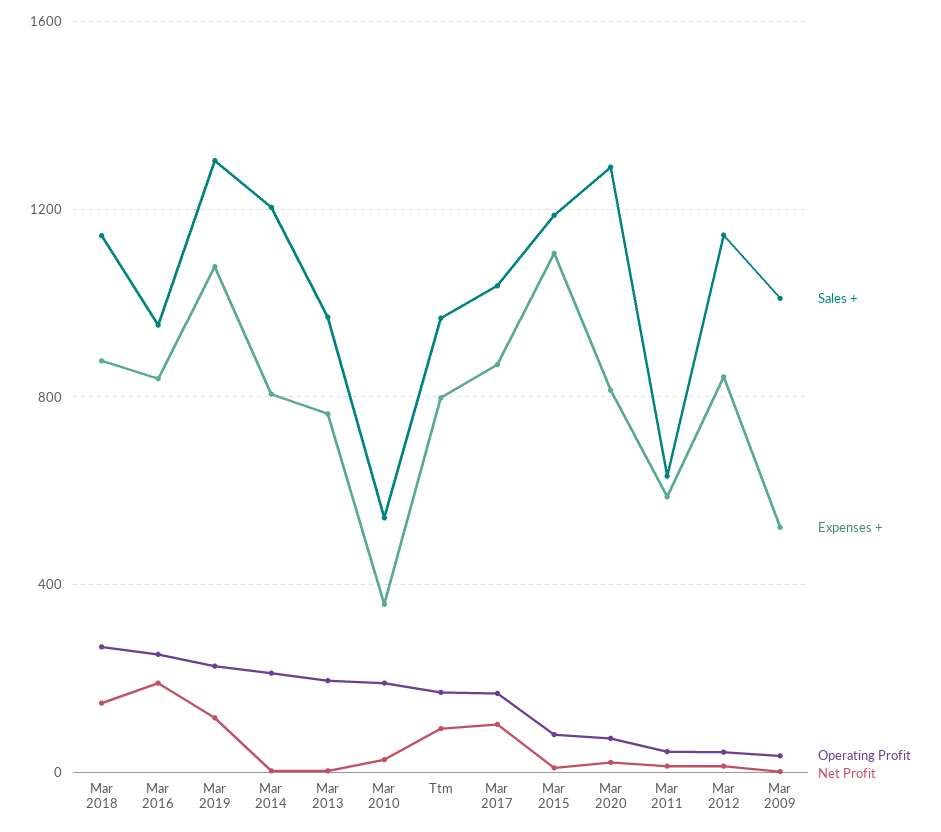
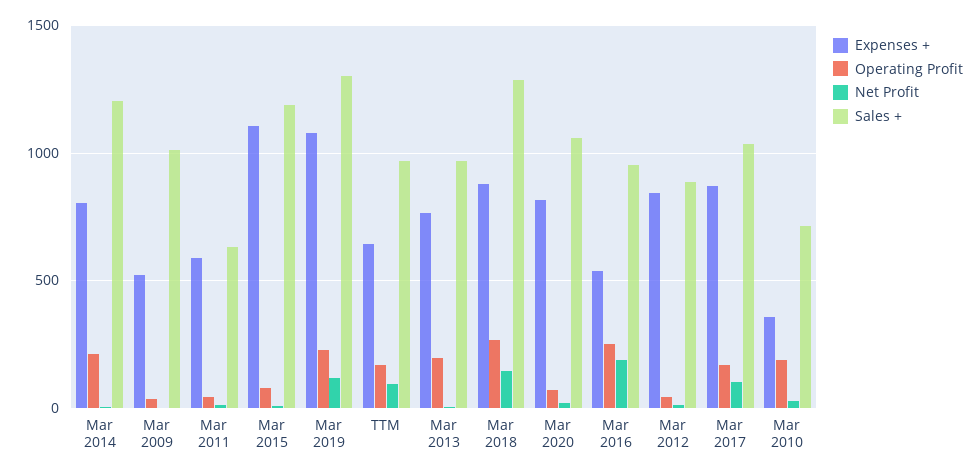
Sales +, Mar 2018: 1150 -> 1300
Expenses +, Mar 2016: 850 -> 550
Sales +, Mar 2010: 550 -> 700
Expenses +, Ttm: 800 -> 650
Sales +, Mar 2020: 1300 -> 1050
Sales +, Mar 2012: 1150 -> 900

